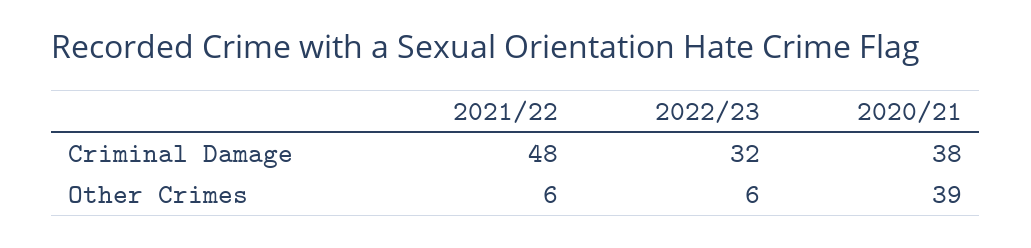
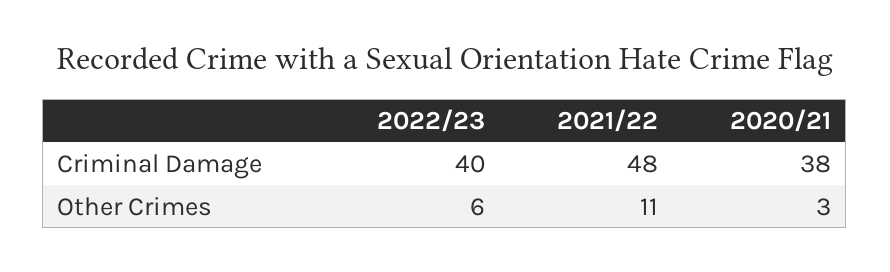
2022/23, Criminal Damage: 32 -> 40
2021/22, Other Crimes: 6 -> 11
2020/21, Other Crimes: 39 -> 3

